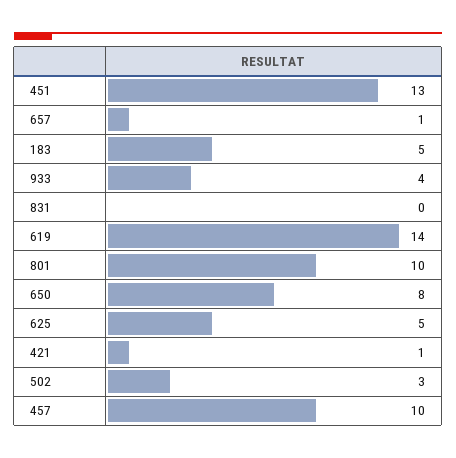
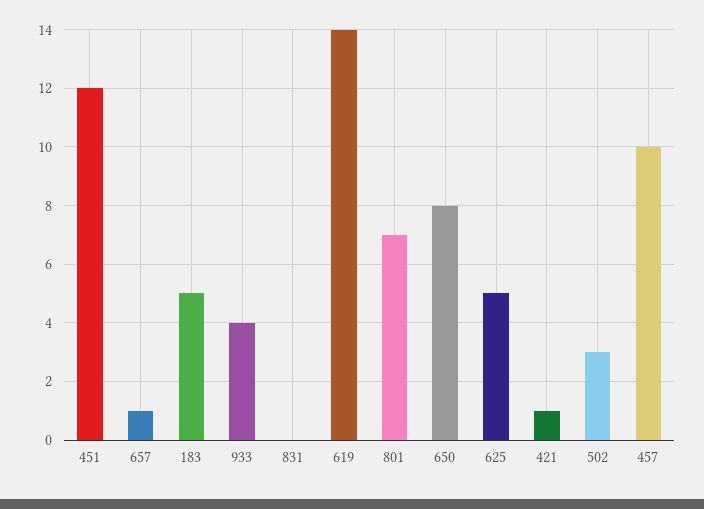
451: 13 -> 12
801: 10 -> 7

